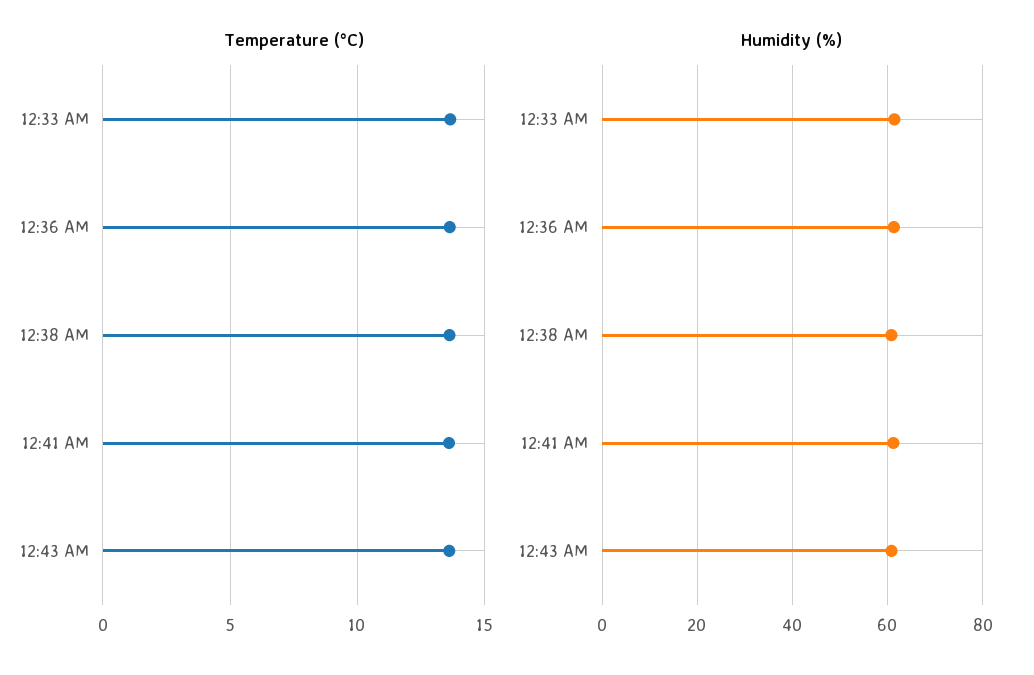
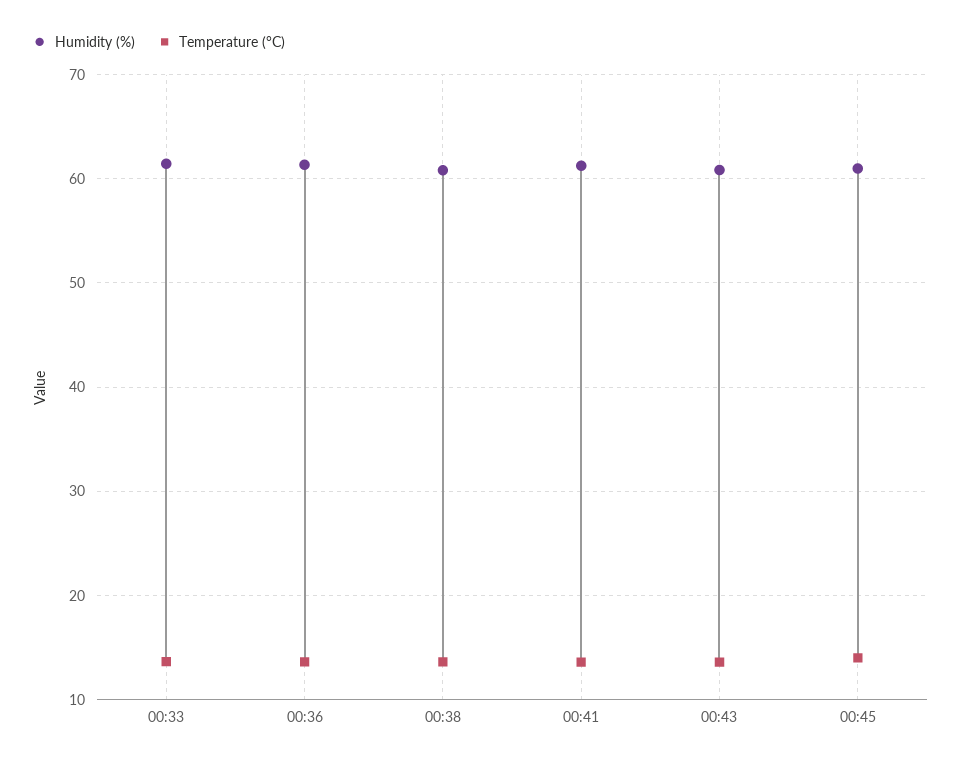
Humidity (%), 00:45: none -> 61
Temperature (°C), 00:45: none -> 14

